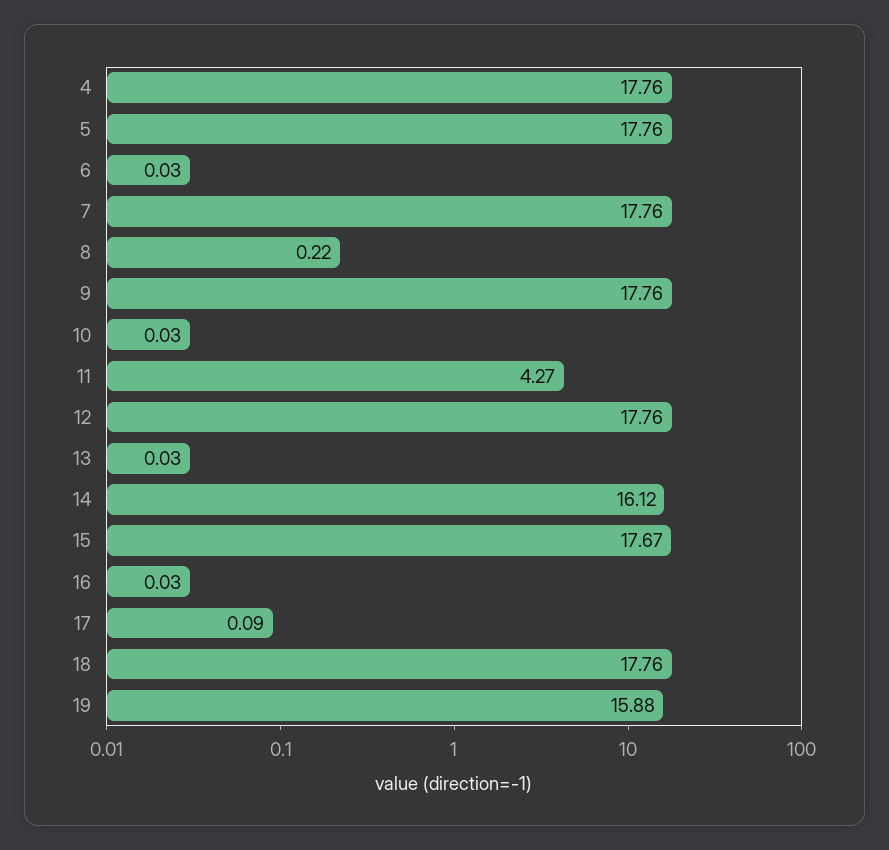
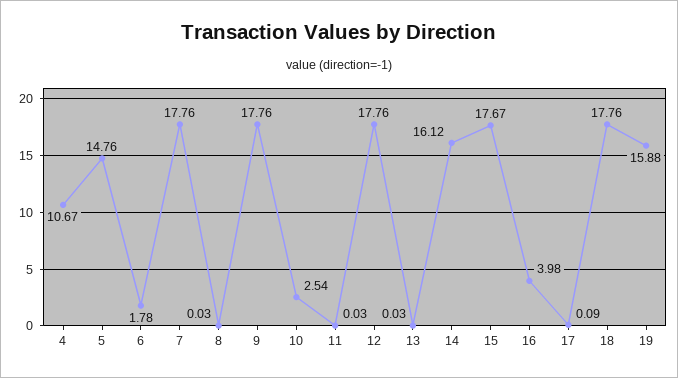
4: 17.76 -> 10.67
5: 17.76 -> 14.76
6: 0.03 -> 1.78
8: 0.22 -> 0.03
10: 0.03 -> 2.54
11: 4.27 -> 0.03
16: 0.03 -> 3.98

